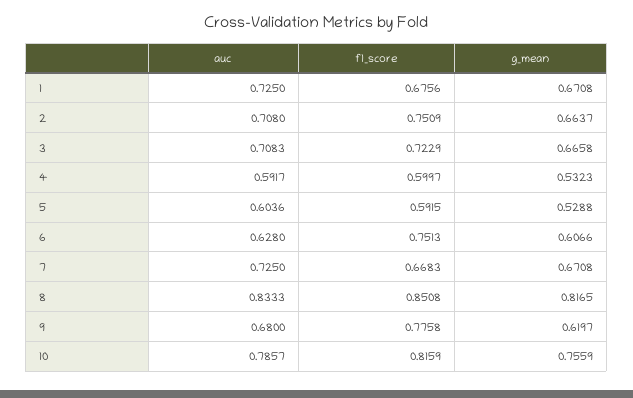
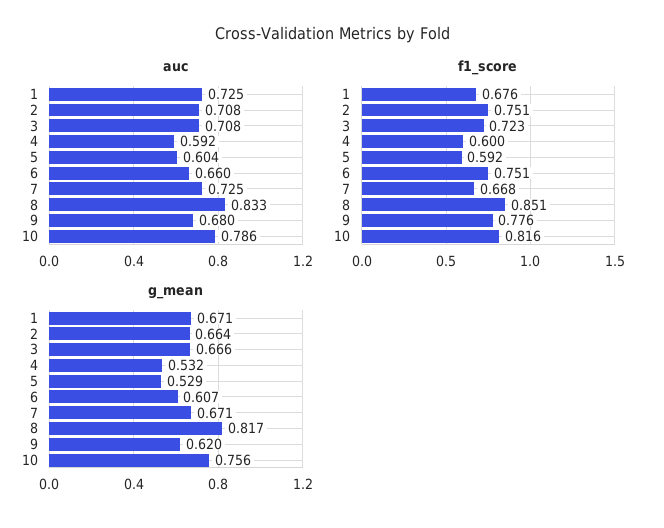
auc, 6: 0.628 -> 0.66

